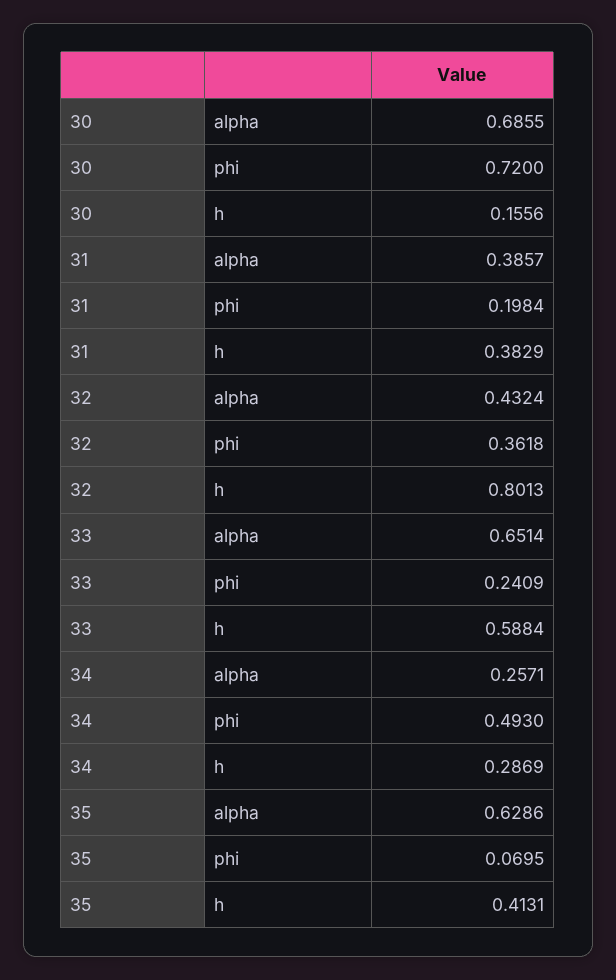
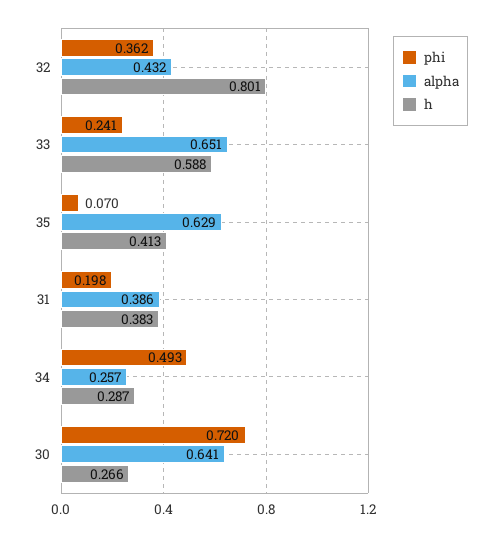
alpha, 30: 0.6855 -> 0.641
h, 30: 0.1556 -> 0.266

